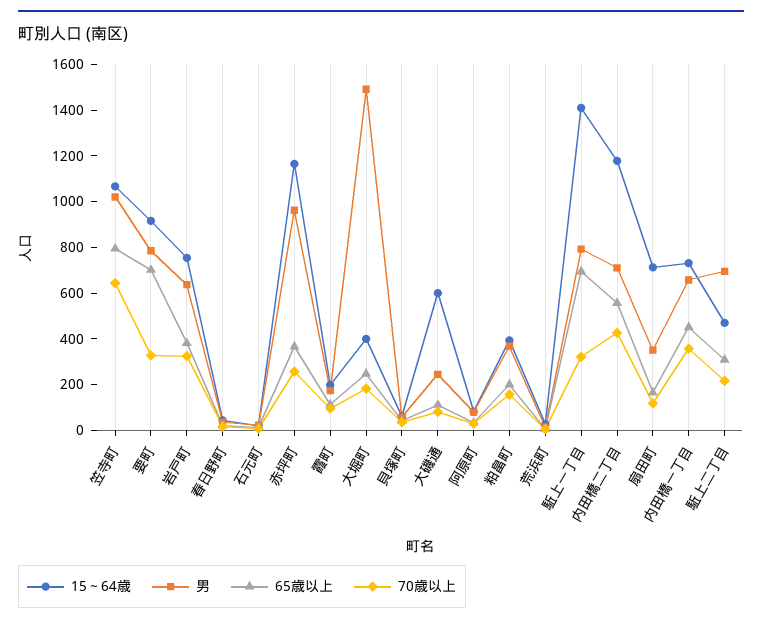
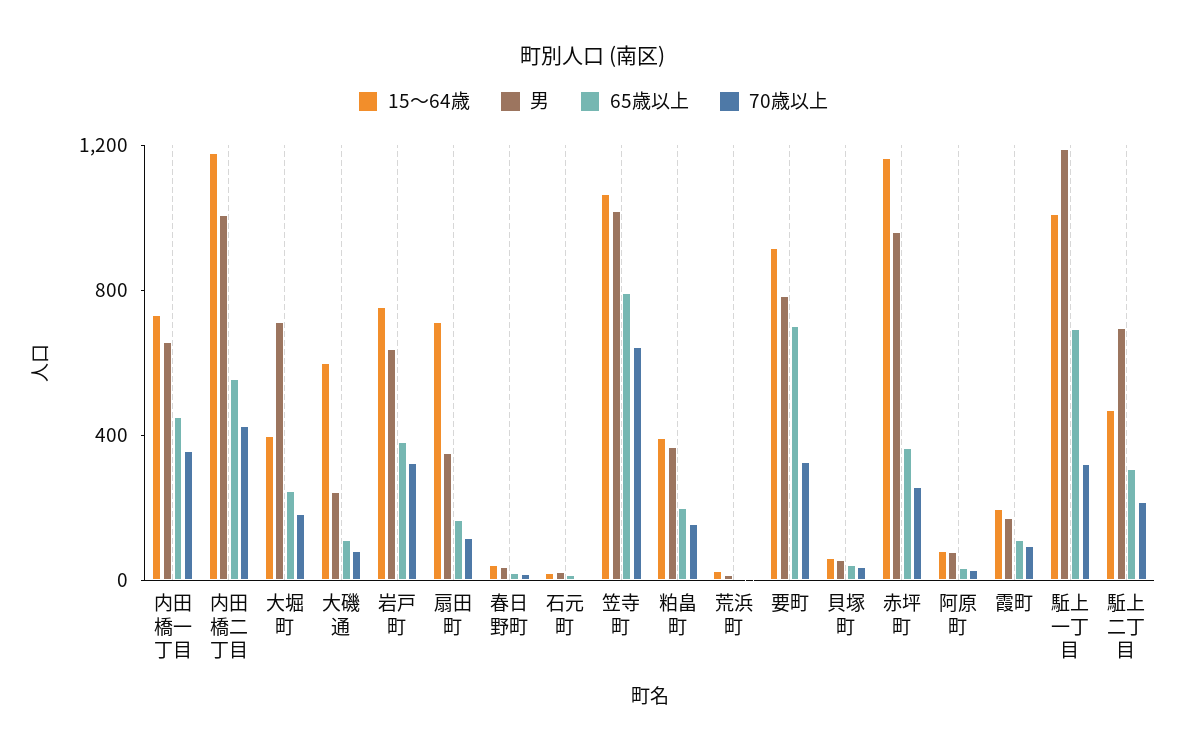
男, 大堀町: 1500 -> 700
15～64歳, 駈上一丁目: 1400 -> 1000
男, 駈上一丁目: 800 -> 1200
男, 内田橋二丁目: 700 -> 1000

